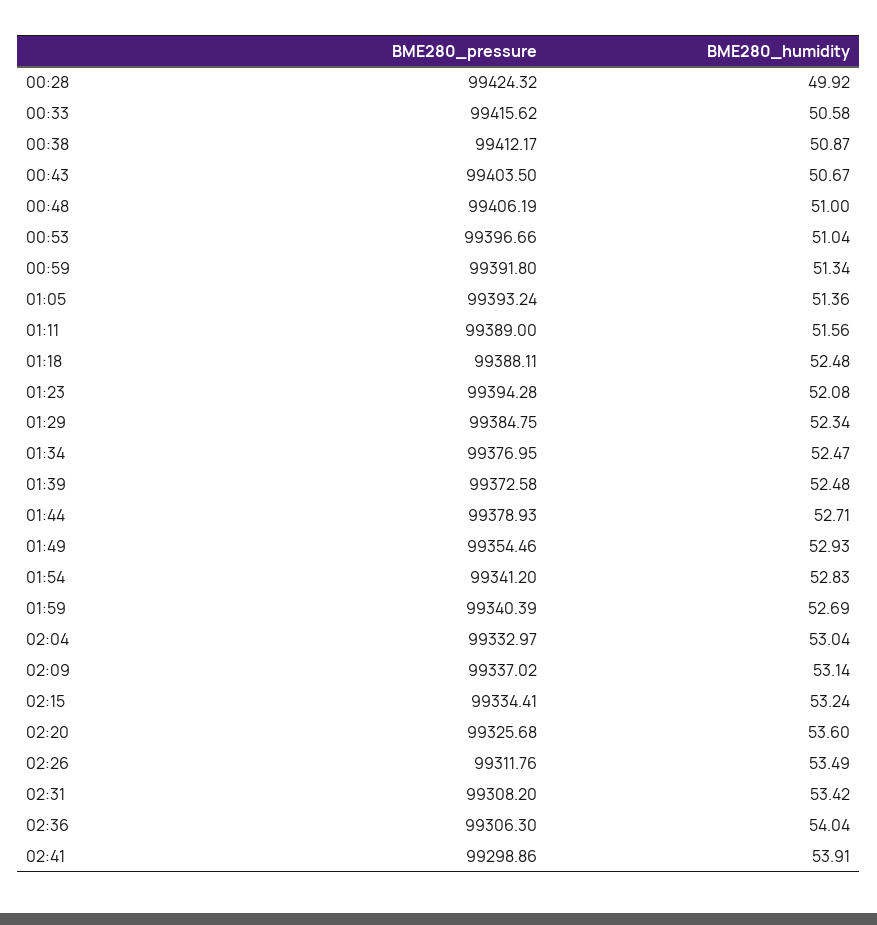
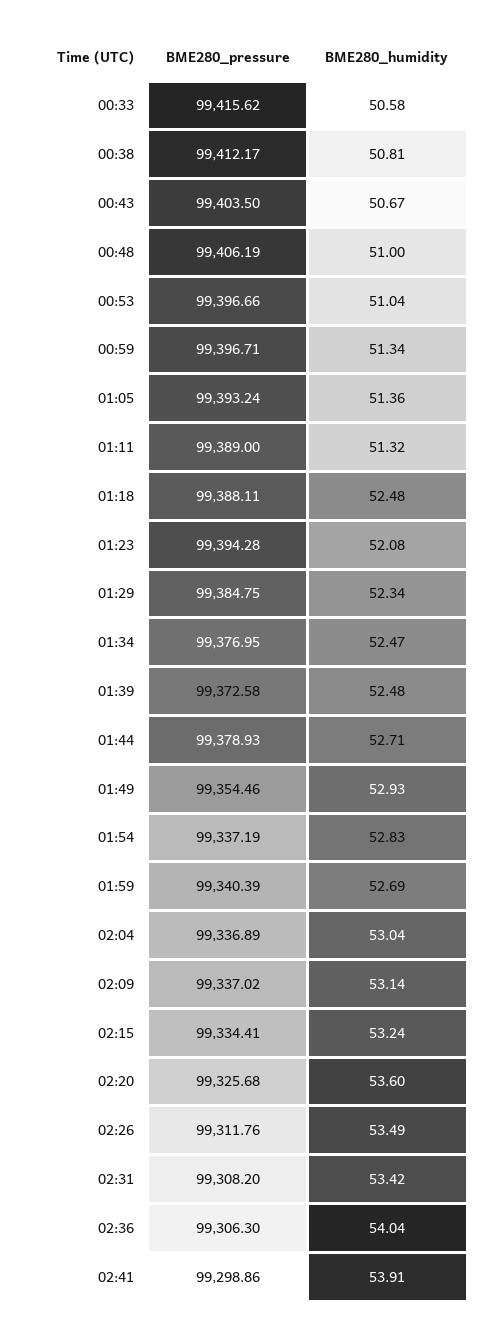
BME280_pressure, 00:28: 99424.32 -> none
BME280_humidity, 00:28: 49.92 -> none
BME280_humidity, 00:38: 50.87 -> 50.81
BME280_pressure, 00:59: 99391.8 -> 99396.71
BME280_humidity, 01:11: 51.56 -> 51.32
BME280_pressure, 01:54: 99341.2 -> 99337.19
BME280_pressure, 02:04: 99332.97 -> 99336.89

